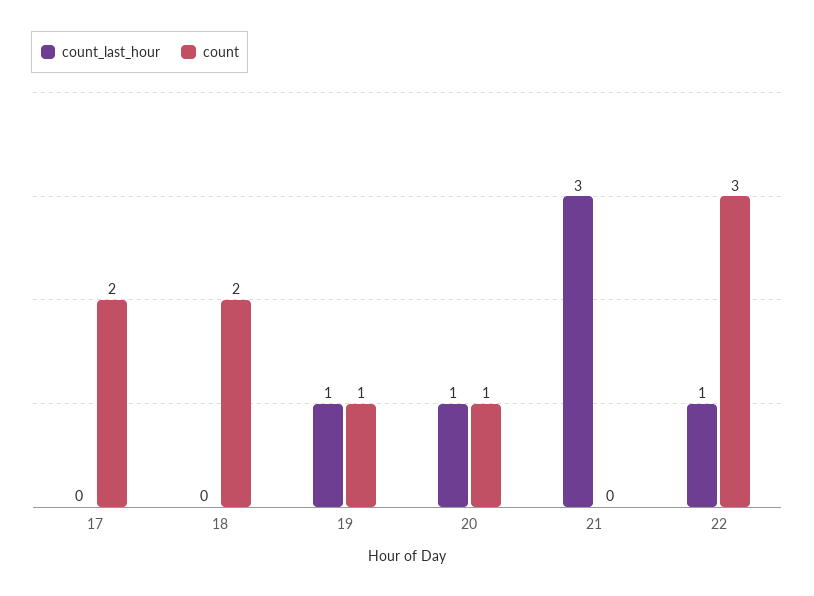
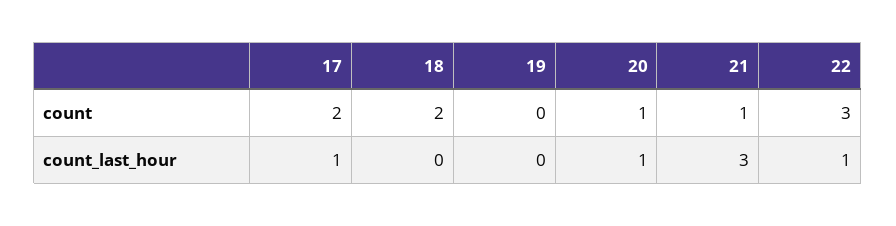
count_last_hour, 17: 0 -> 1
count_last_hour, 19: 1 -> 0
count, 19: 1 -> 0
count, 21: 0 -> 1

